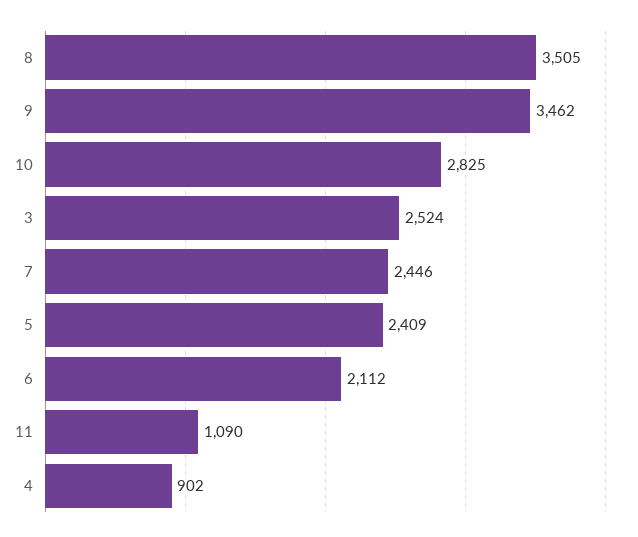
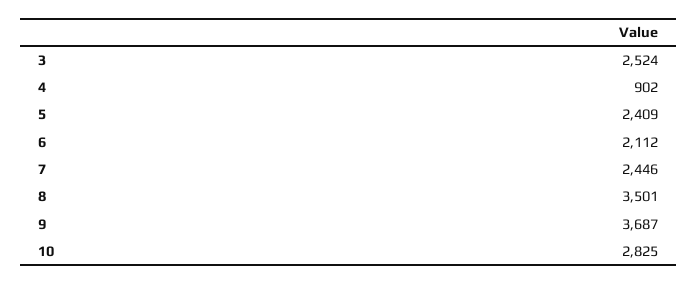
8: 3505 -> 3501
9: 3462 -> 3687
11: 1090 -> none

